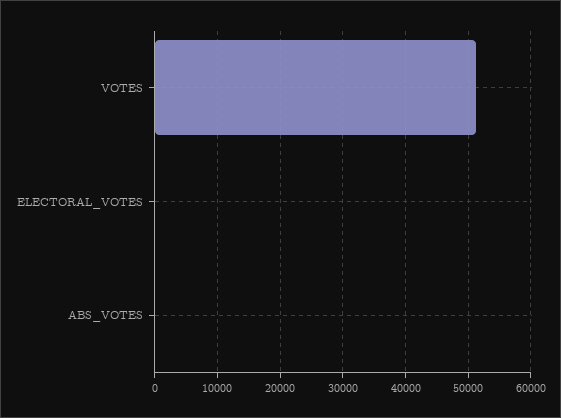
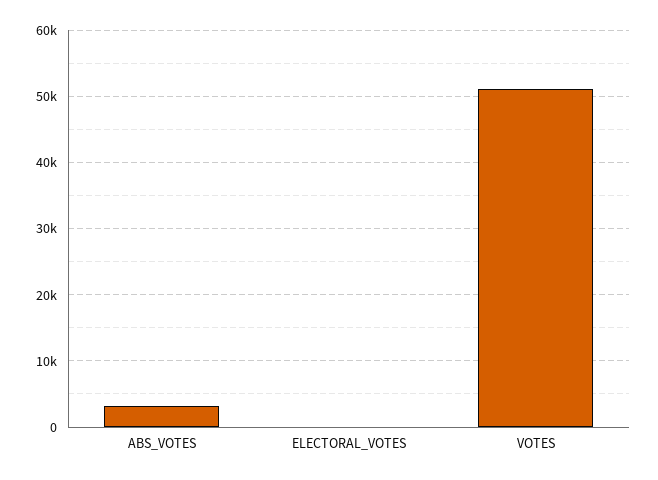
ABS_VOTES: 0 -> 3000

